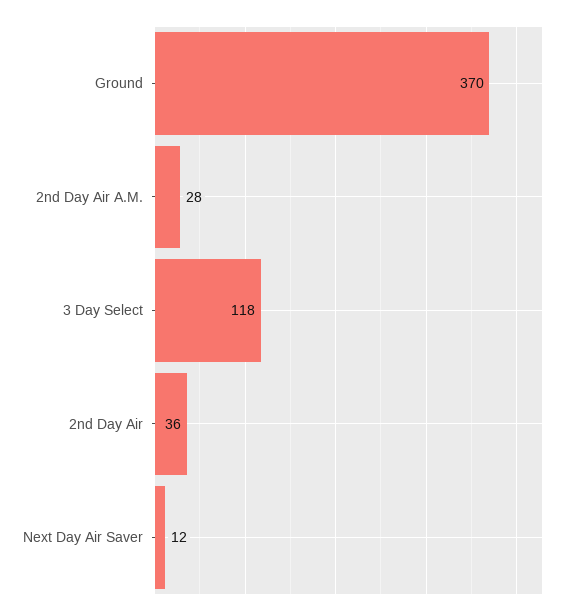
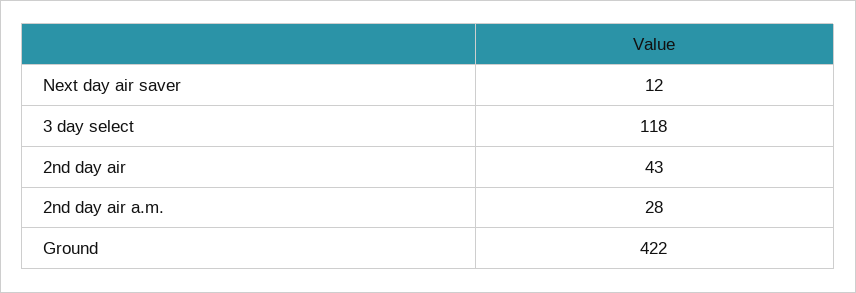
Ground: 370 -> 422
2nd Day Air: 36 -> 43

